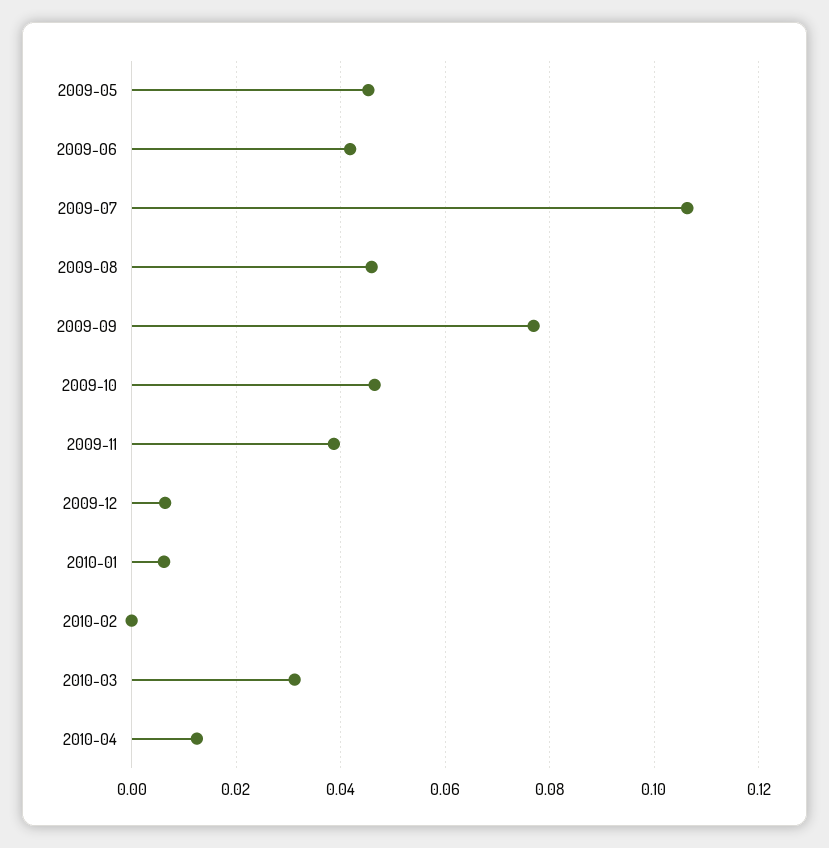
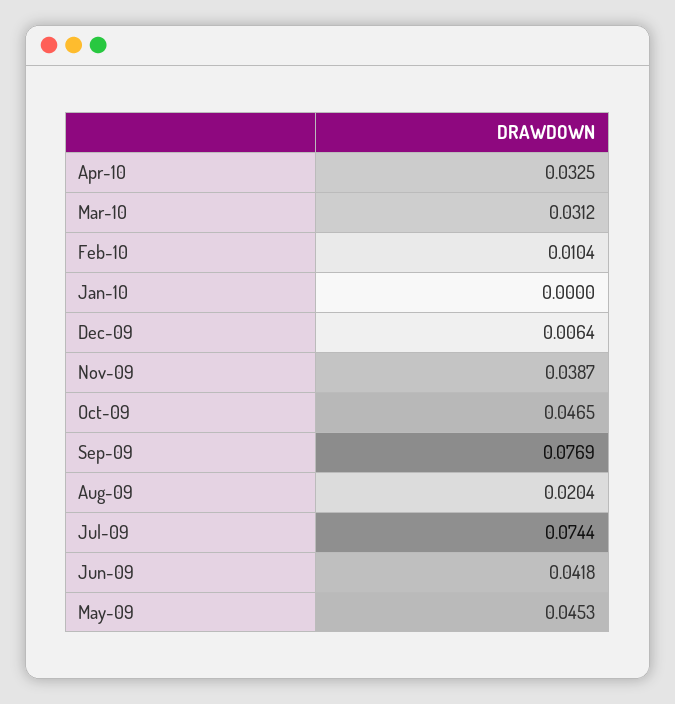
2009-07: 0.106 -> 0.0744
2009-08: 0.046 -> 0.0204
2010-01: 0.006 -> 0
2010-02: 0 -> 0.0104
2010-04: 0.012 -> 0.0325

